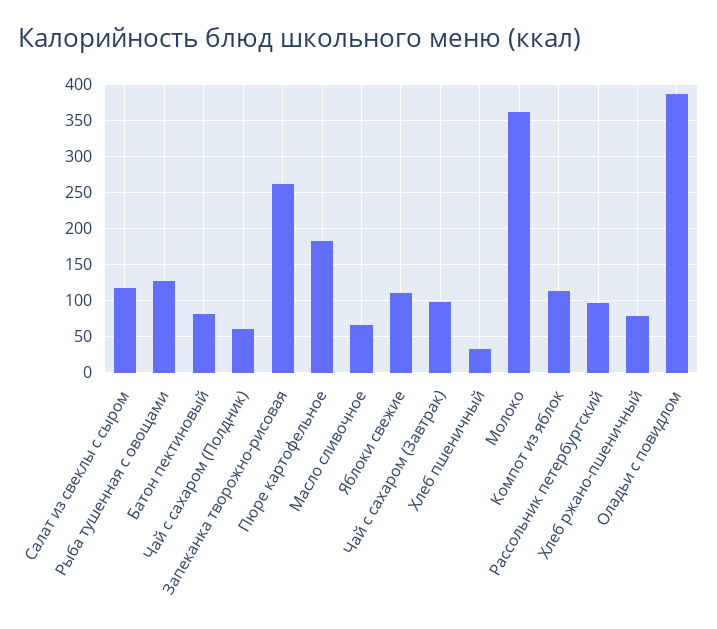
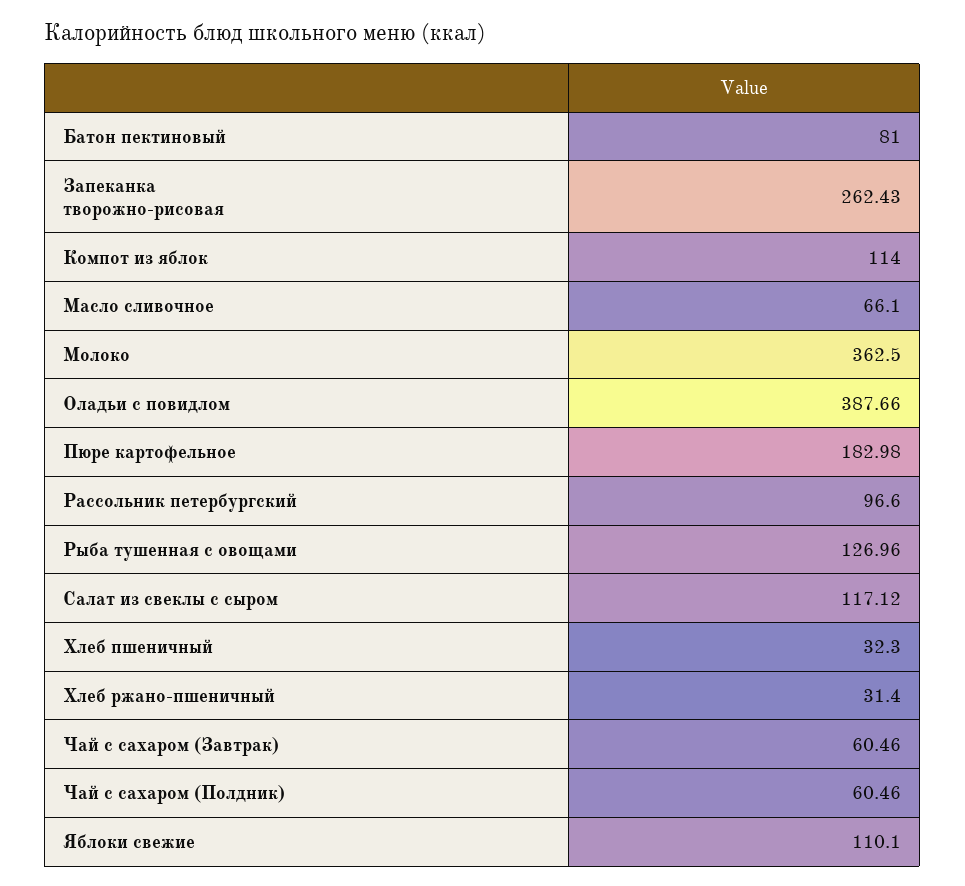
Чай с сахаром (Завтрак): 100 -> 60.46
Хлеб ржано-пшеничный: 80 -> 31.4

